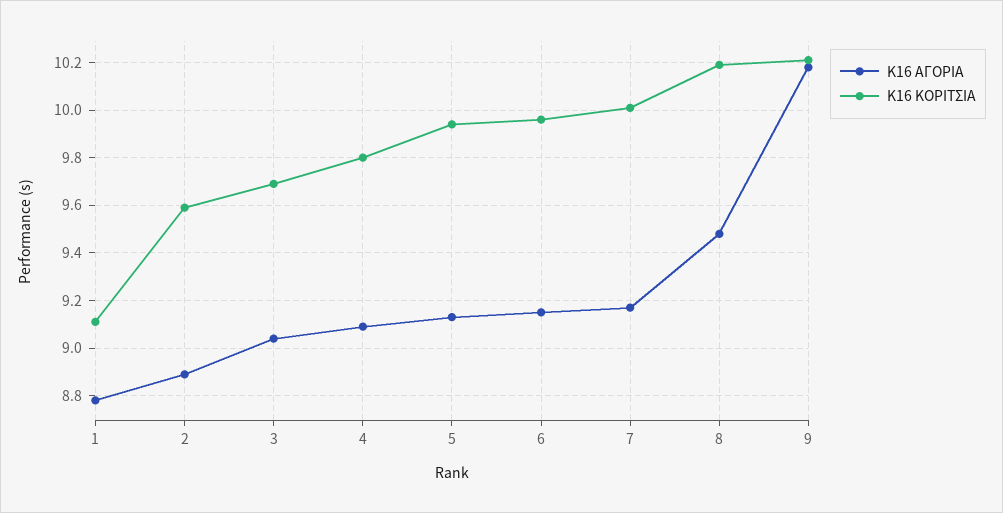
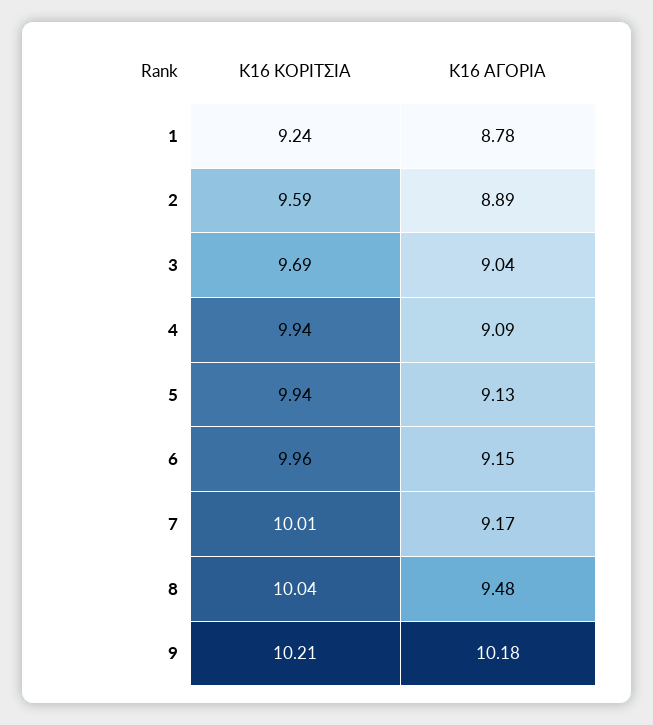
K16 ΚΟΡΙΤΣΙΑ, 1: 9.1 -> 9.24
K16 ΚΟΡΙΤΣΙΑ, 4: 9.8 -> 9.94
K16 ΚΟΡΙΤΣΙΑ, 8: 10.2 -> 10.04

